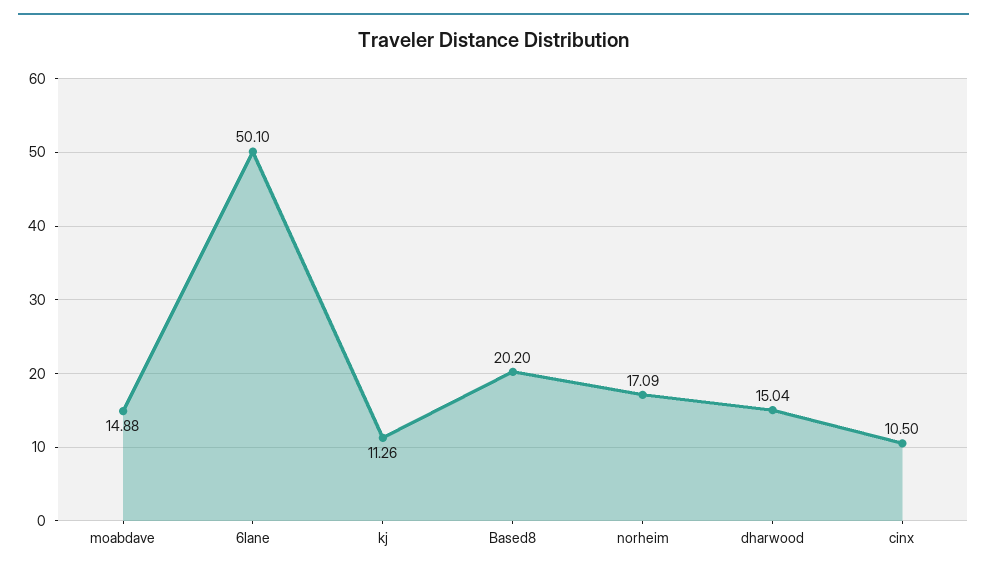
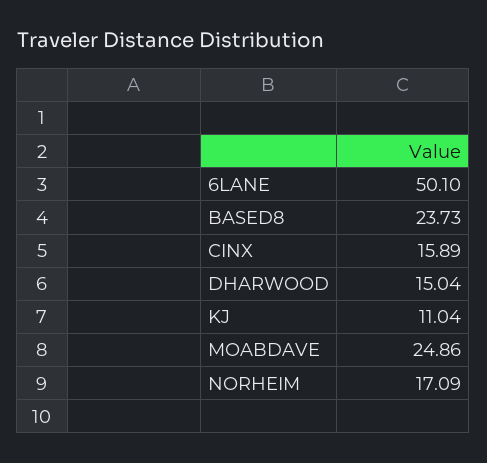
moabdave: 14.88 -> 24.86
kj: 11.26 -> 11.04
Based8: 20.2 -> 23.73
cinx: 10.5 -> 15.89

